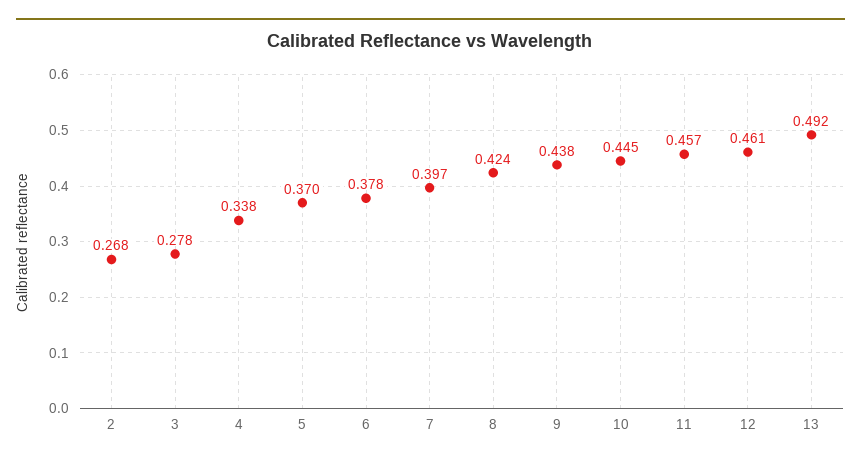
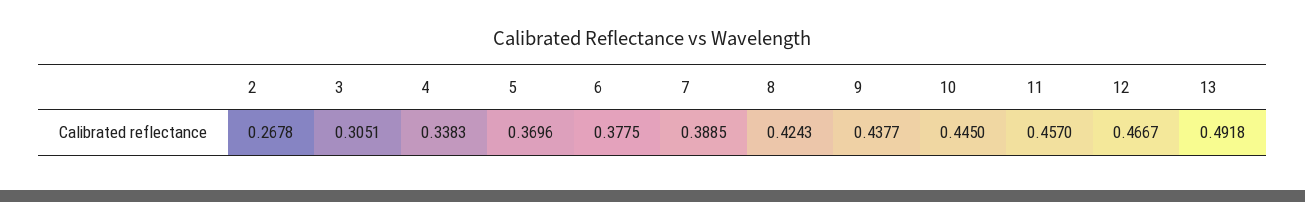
3: 0.278 -> 0.3051
7: 0.397 -> 0.3885
12: 0.461 -> 0.4667

